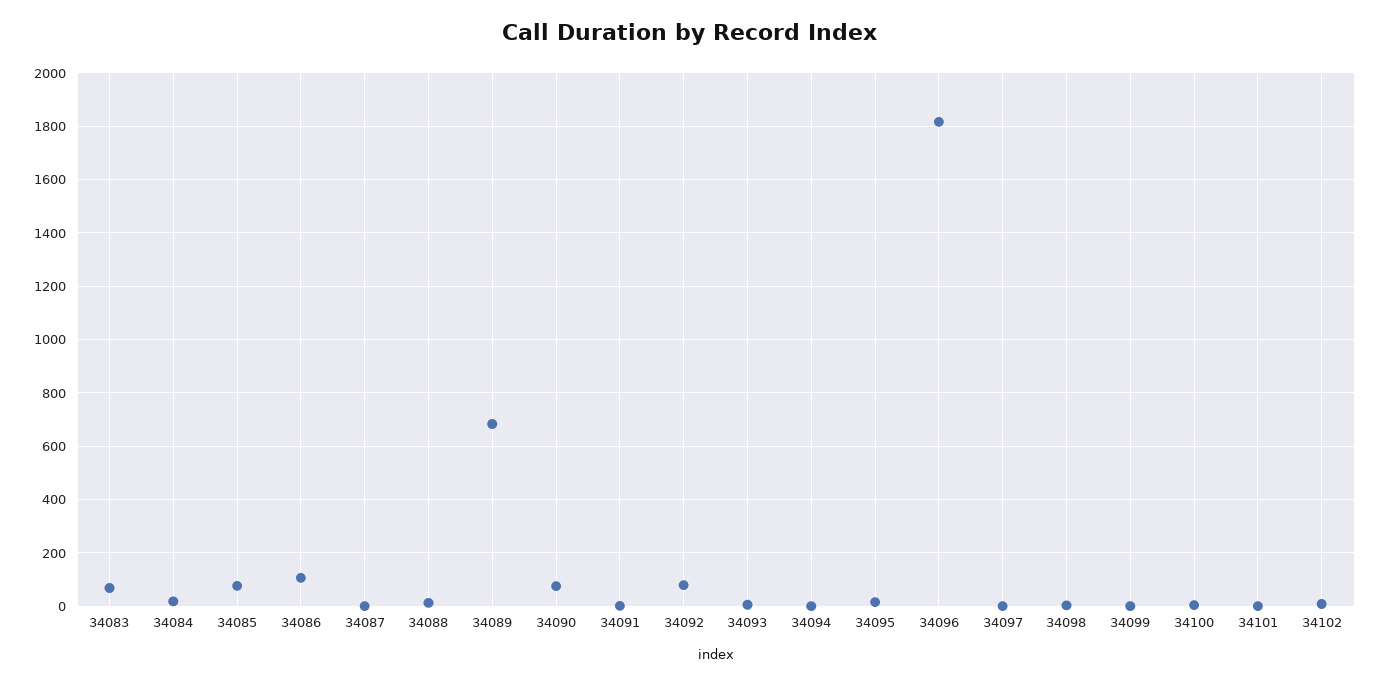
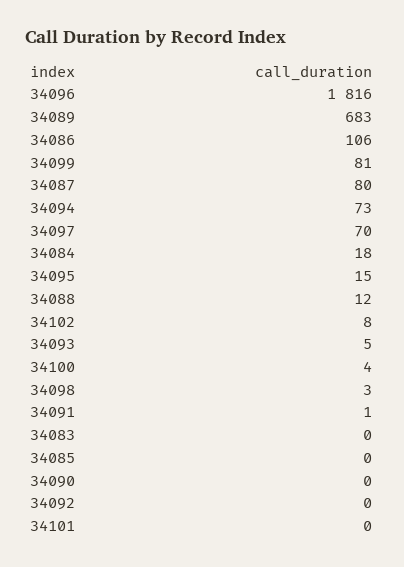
34083: 75 -> 0
34085: 75 -> 0
34087: 0 -> 80
34090: 75 -> 0
34092: 75 -> 0
34094: 0 -> 73
34097: 0 -> 70
34099: 0 -> 81

